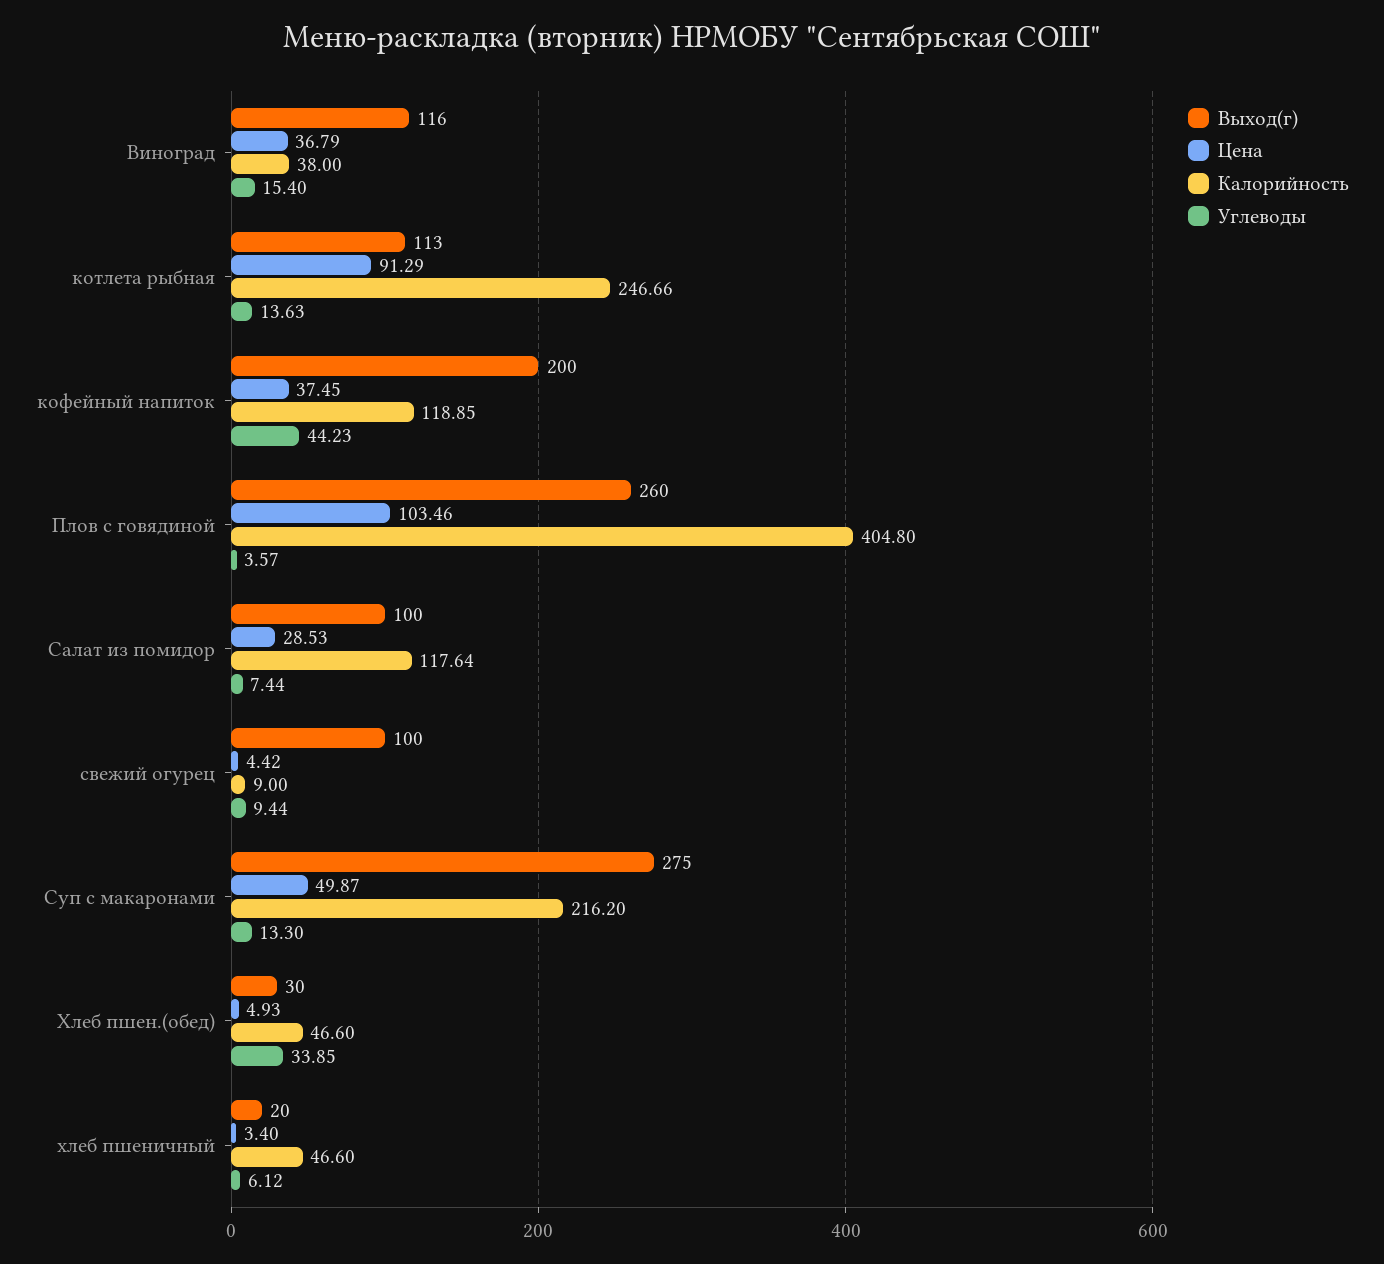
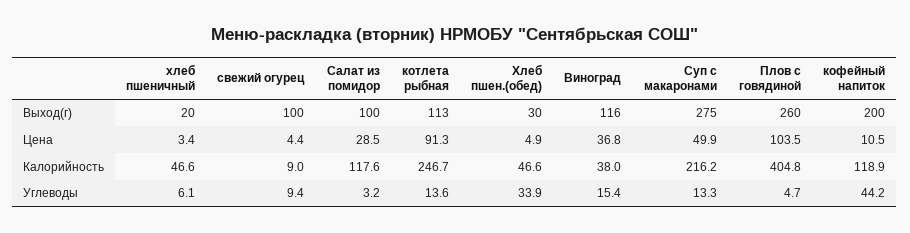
Цена, кофейный напиток: 37.45 -> 10.5
Углеводы, Плов с говядиной: 3.57 -> 4.7
Углеводы, Салат из помидор: 7.44 -> 3.2

